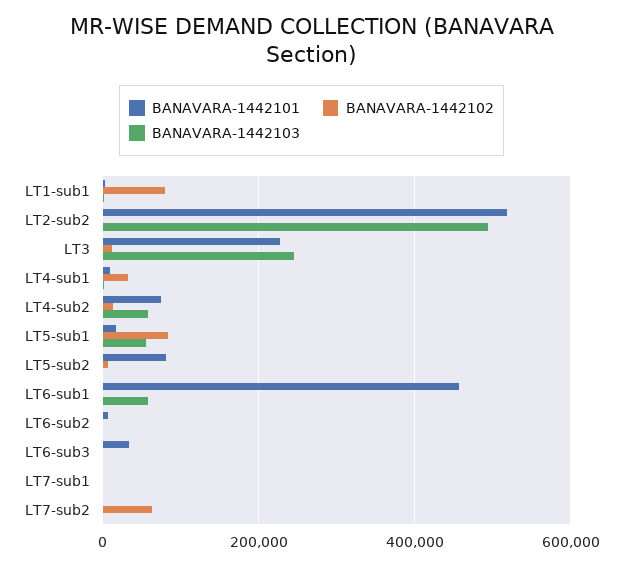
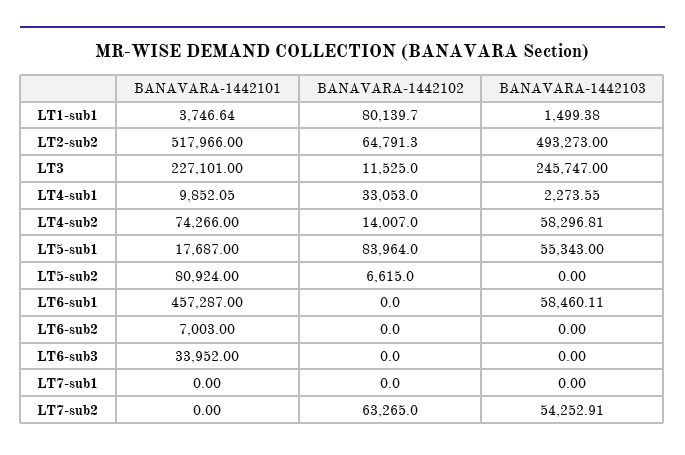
BANAVARA-1442102, LT2-sub2: 0 -> 64791.3
BANAVARA-1442103, LT7-sub2: 0 -> 54252.91

